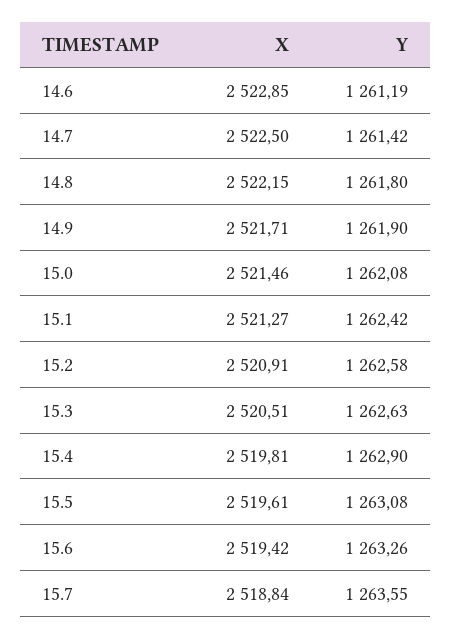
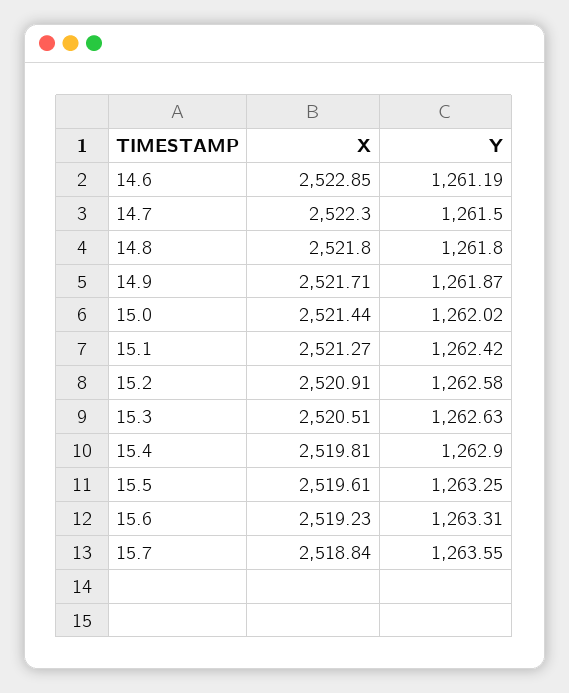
X, 14.7: 2522.5 -> 2522.3
Y, 14.7: 1261.42 -> 1261.5
X, 14.8: 2522.15 -> 2521.8
Y, 14.9: 1261.9 -> 1261.87
X, 15.0: 2521.46 -> 2521.44
Y, 15.0: 1262.08 -> 1262.02
Y, 15.5: 1263.08 -> 1263.25
X, 15.6: 2519.42 -> 2519.23
Y, 15.6: 1263.26 -> 1263.31

